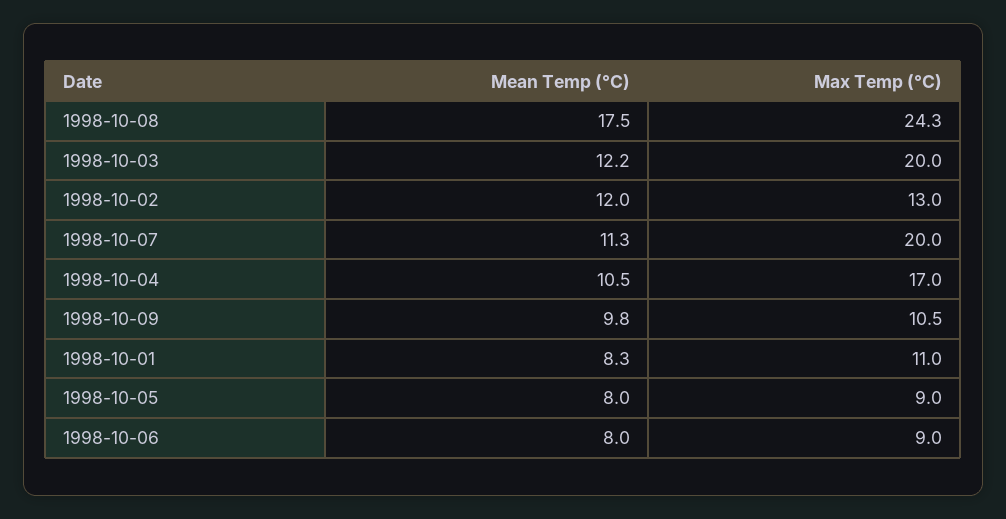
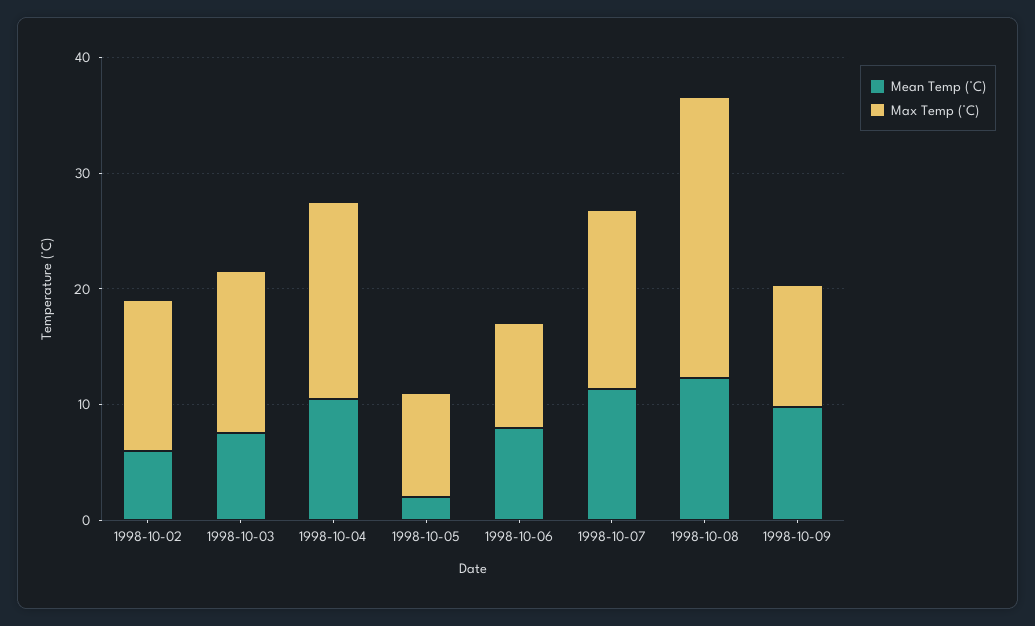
Mean Temp (°C), 1998-10-08: 17.5 -> 12
Mean Temp (°C), 1998-10-03: 12.2 -> 8
Max Temp (°C), 1998-10-03: 20 -> 14
Mean Temp (°C), 1998-10-02: 12 -> 6
Max Temp (°C), 1998-10-07: 20 -> 16
Mean Temp (°C), 1998-10-01: 8.3 -> none
Max Temp (°C), 1998-10-01: 11 -> none
Mean Temp (°C), 1998-10-05: 8 -> 2

